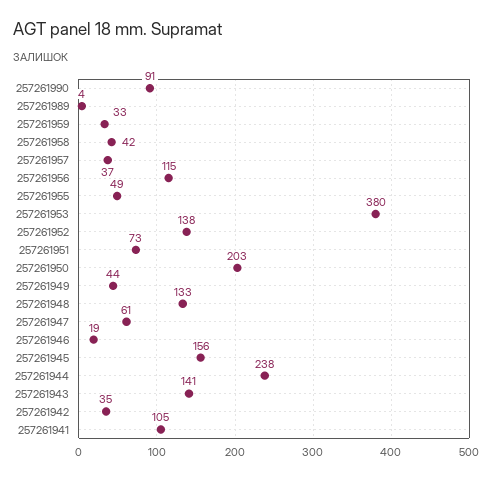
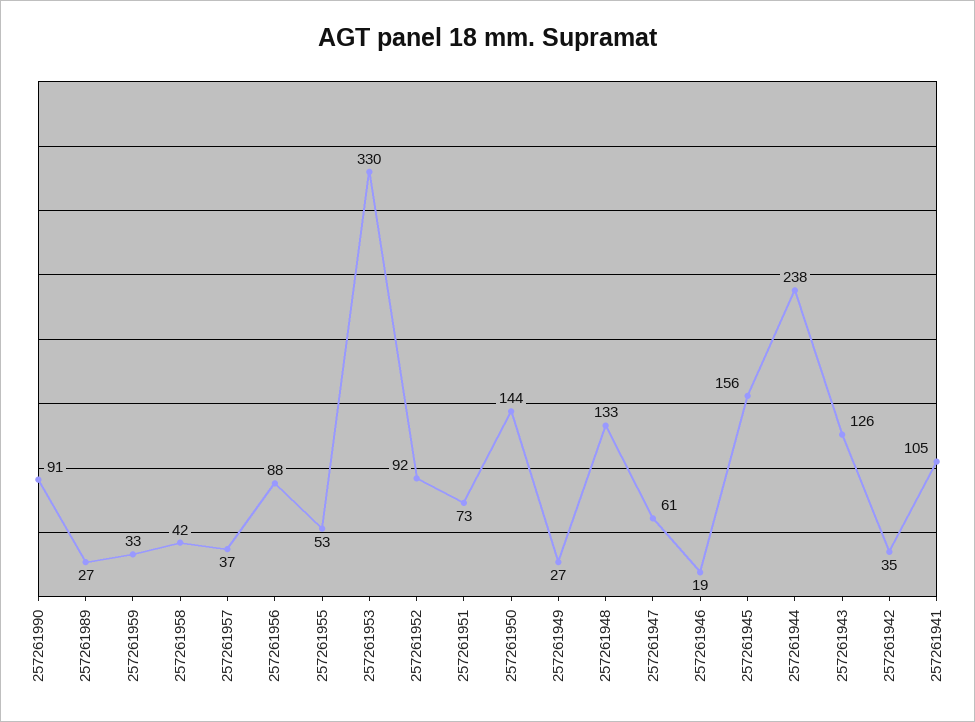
257261989: 4 -> 27
257261956: 115 -> 88
257261955: 49 -> 53
257261953: 380 -> 330
257261952: 138 -> 92
257261950: 203 -> 144
257261949: 44 -> 27
257261943: 141 -> 126

